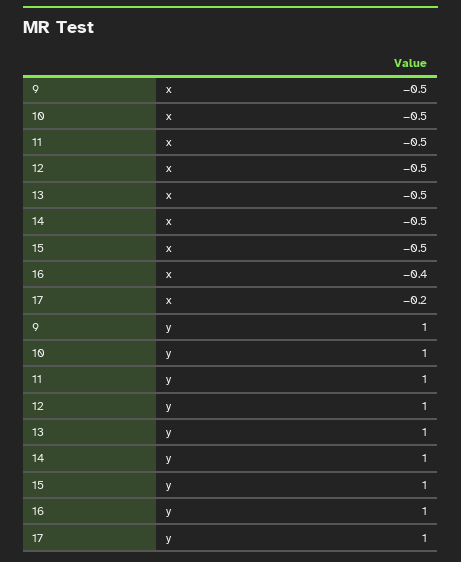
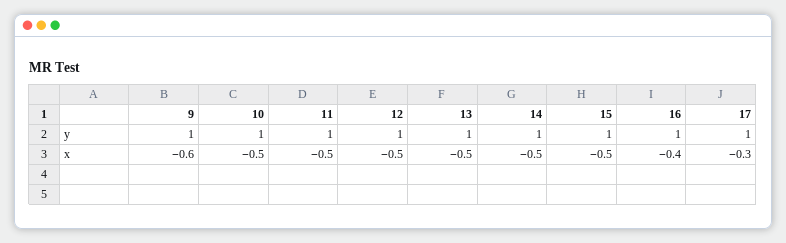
9, x: -0.5 -> -0.6
17, x: -0.2 -> -0.3

